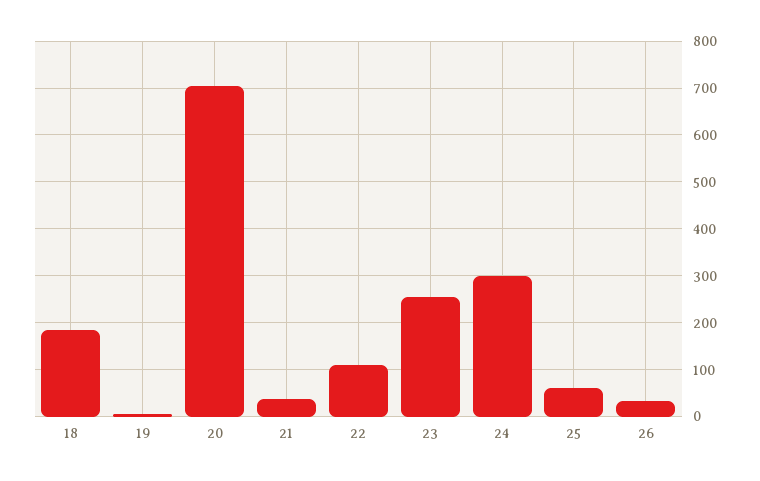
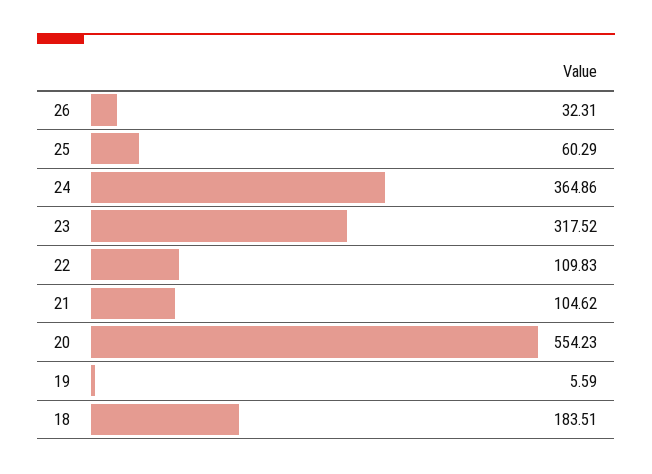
20: 700 -> 554.23
21: 40 -> 104.62
23: 260 -> 317.52
24: 300 -> 364.86

